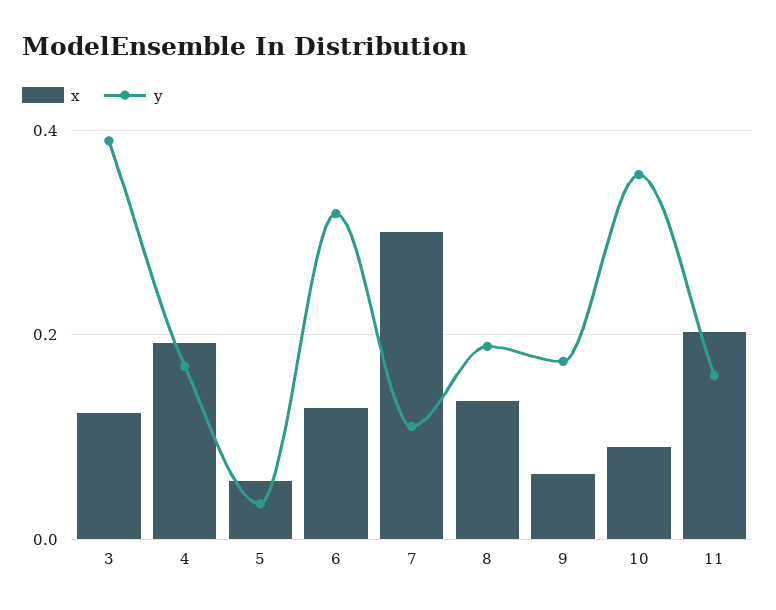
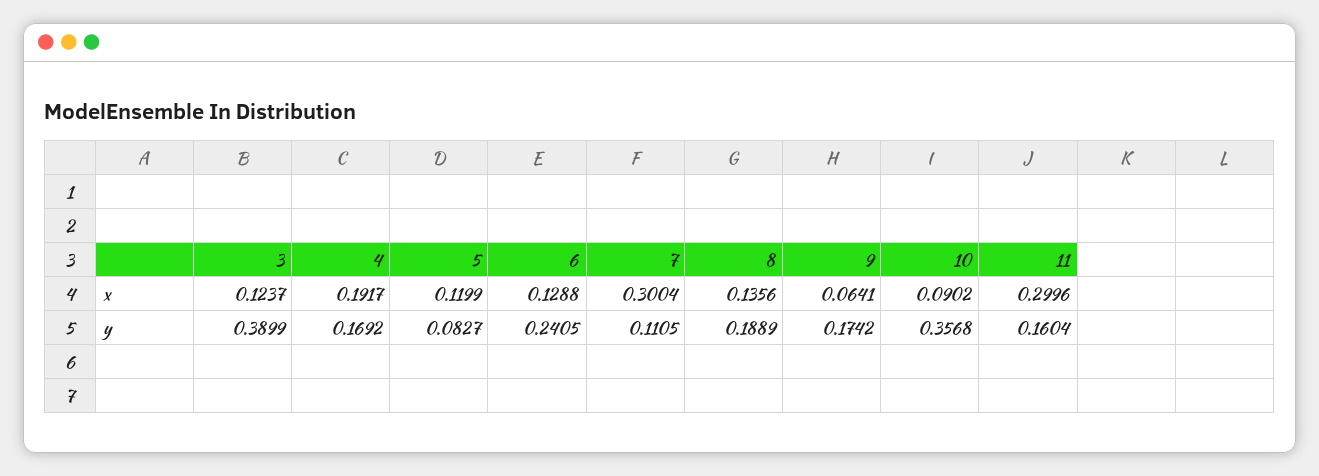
x, 5: 0.06 -> 0.1199
y, 5: 0.04 -> 0.0827
y, 6: 0.32 -> 0.2405
x, 11: 0.2 -> 0.2996

